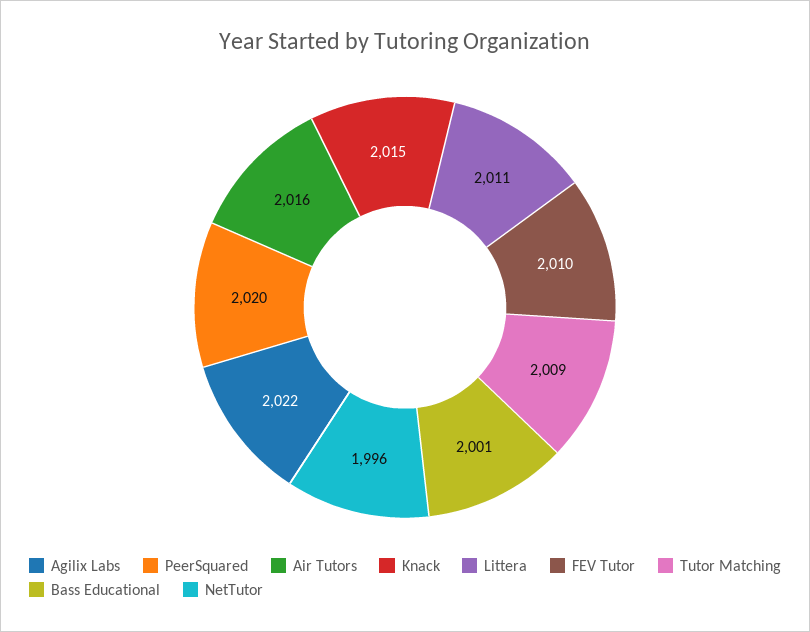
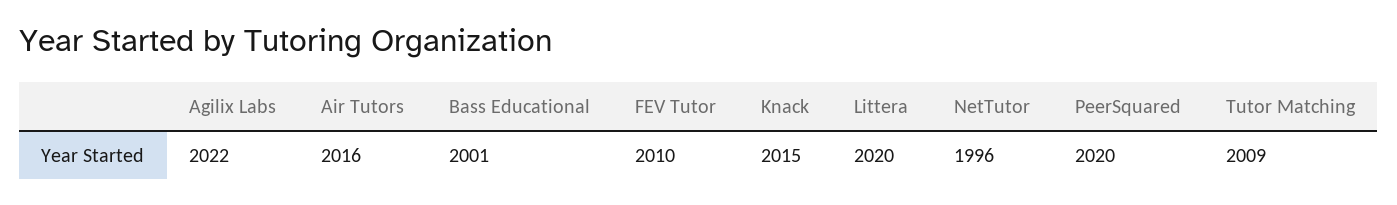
Littera: 2011 -> 2020

